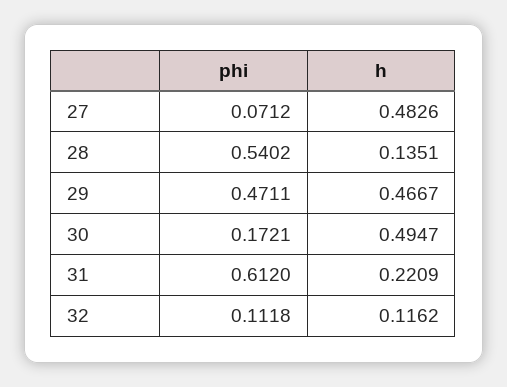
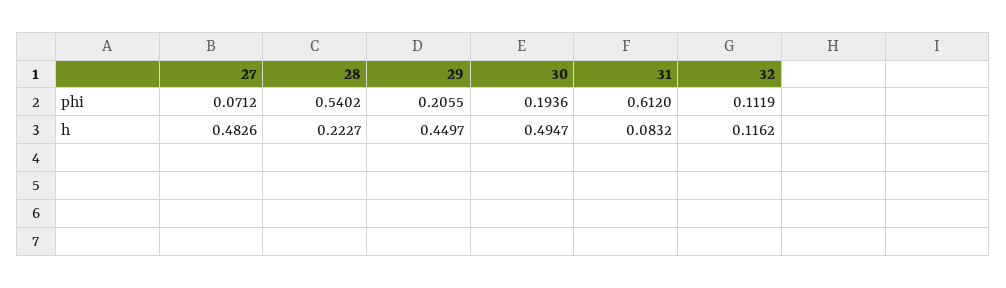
h, 28: 0.1351 -> 0.2227
phi, 29: 0.4711 -> 0.2055
h, 29: 0.4667 -> 0.4497
phi, 30: 0.1721 -> 0.1936
h, 31: 0.2209 -> 0.0832
phi, 32: 0.1118 -> 0.1119

